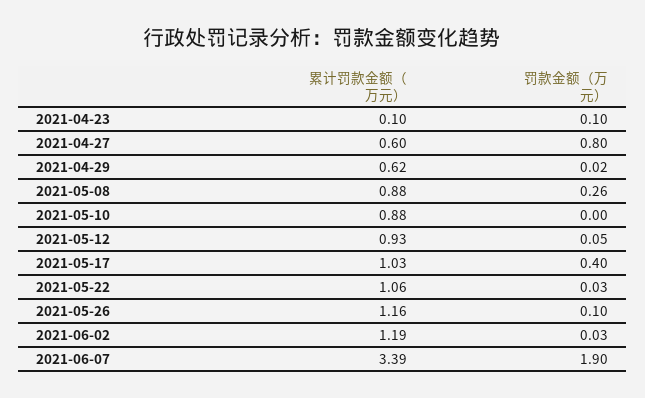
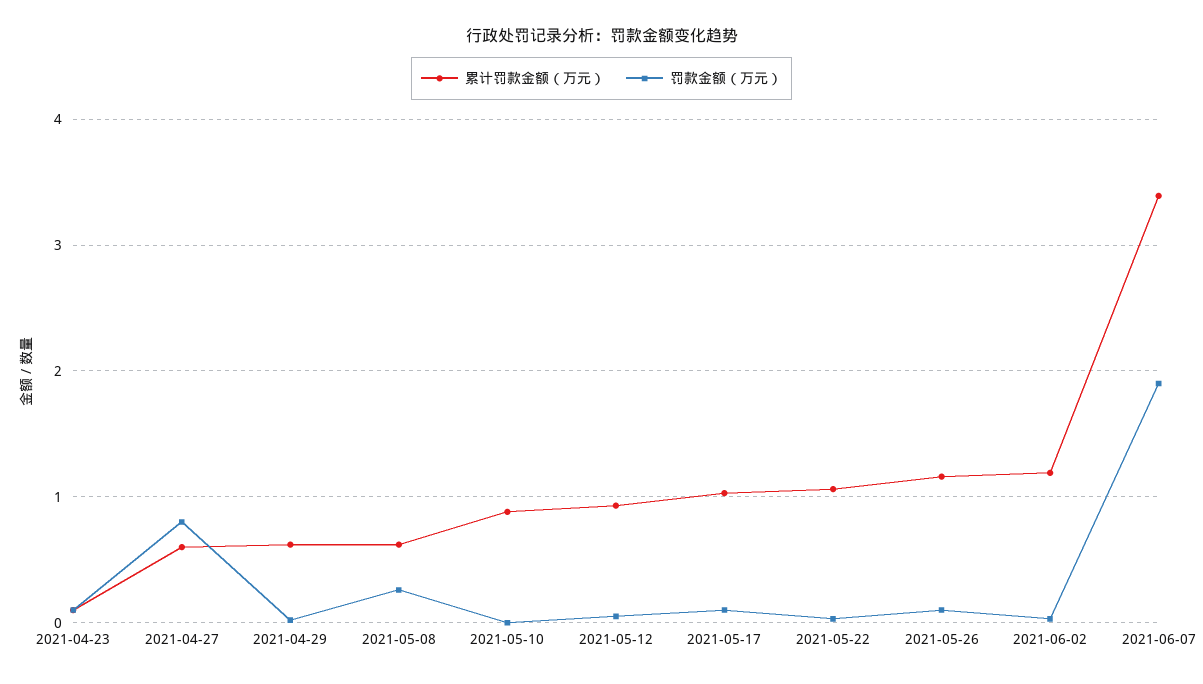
累计罚款金额（万元）, 2021-05-08: 0.88 -> 0.6
罚款金额（万元）, 2021-05-17: 0.4 -> 0.1

